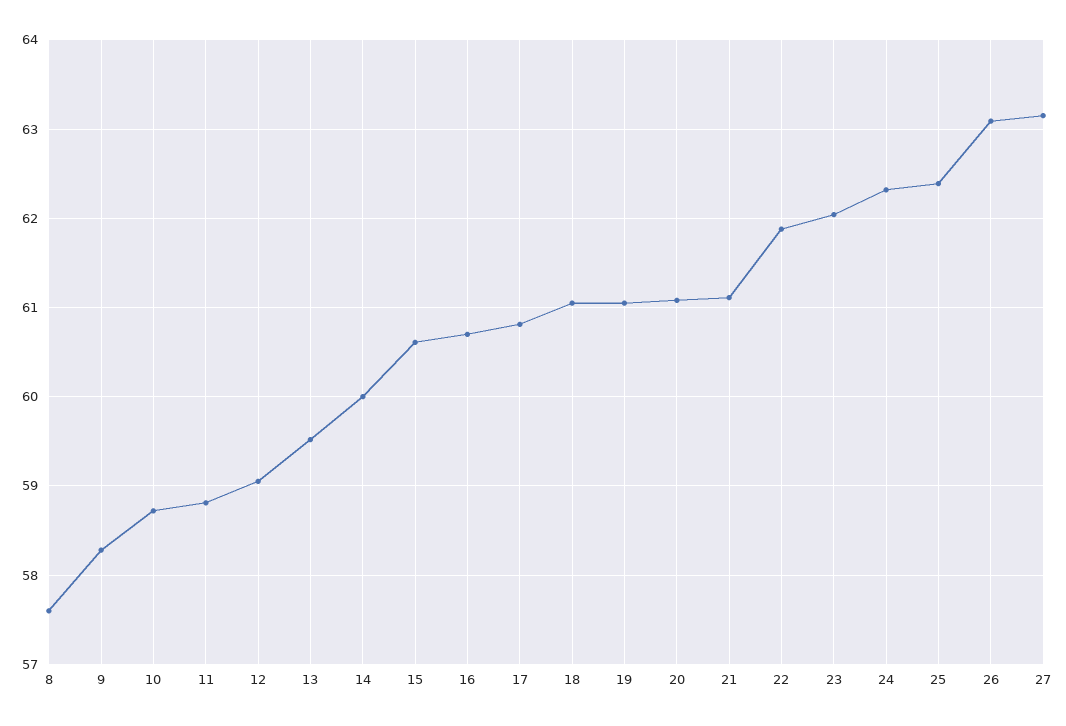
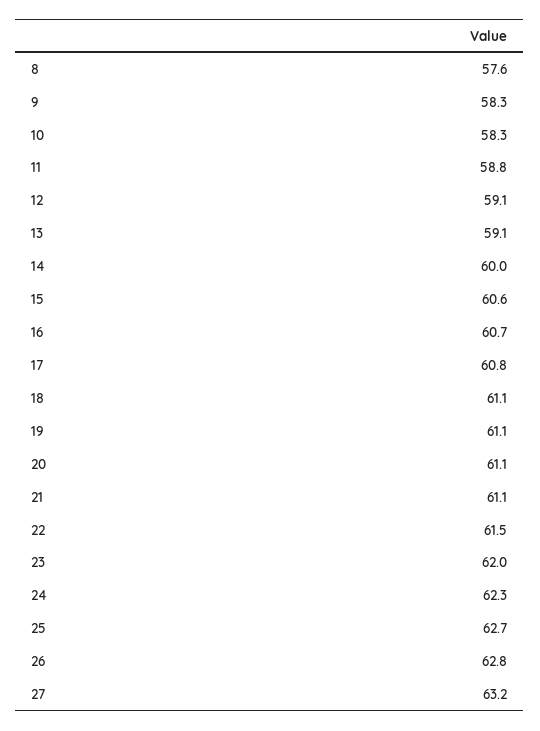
10: 58.7 -> 58.3
13: 59.5 -> 59.1
22: 61.9 -> 61.5
25: 62.4 -> 62.7
26: 63.1 -> 62.8

